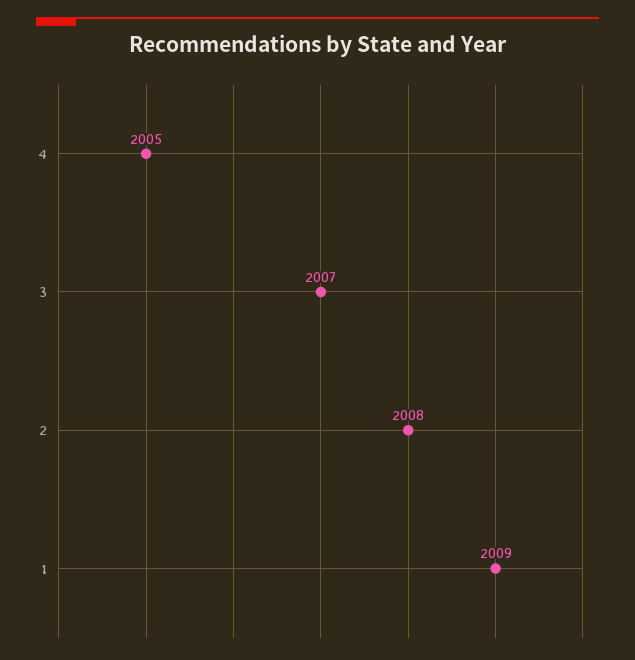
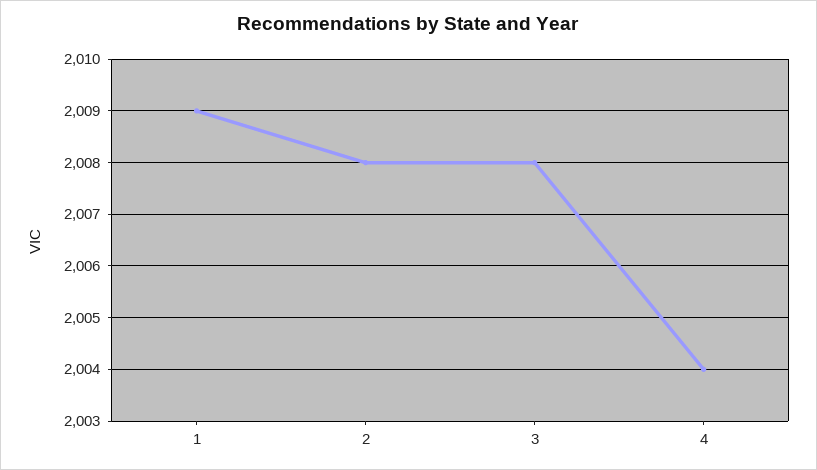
4: 2005 -> 2004
3: 2007 -> 2008

